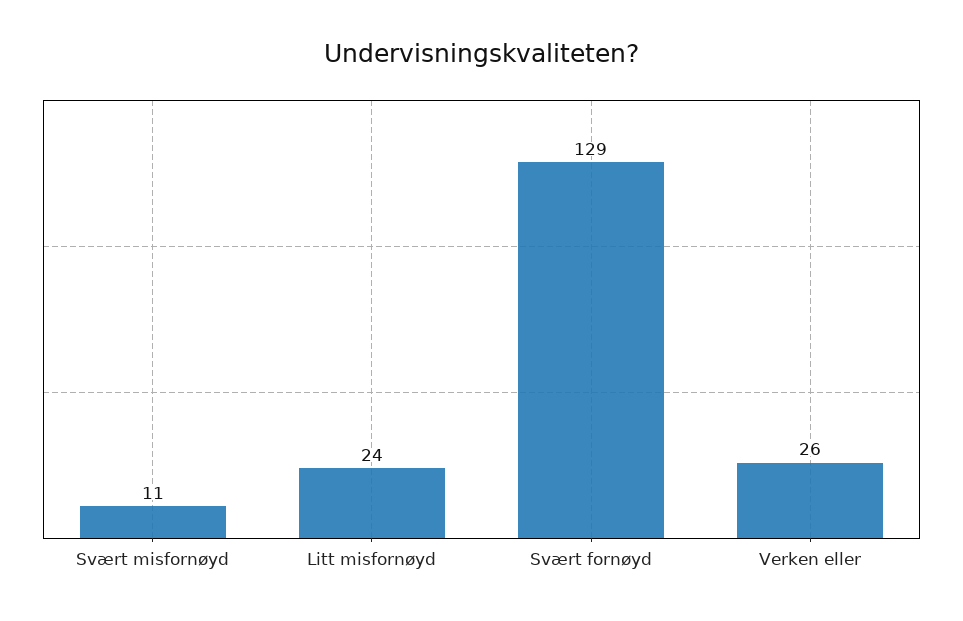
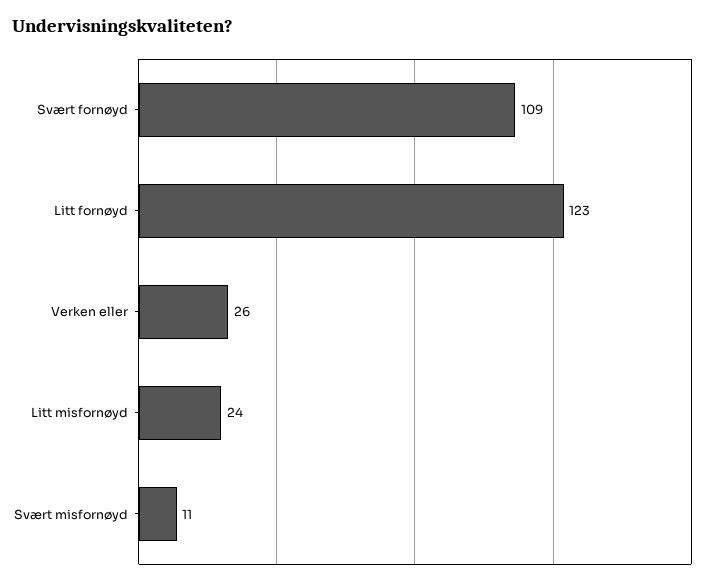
Svært fornøyd: 129 -> 109
Litt fornøyd: none -> 123

